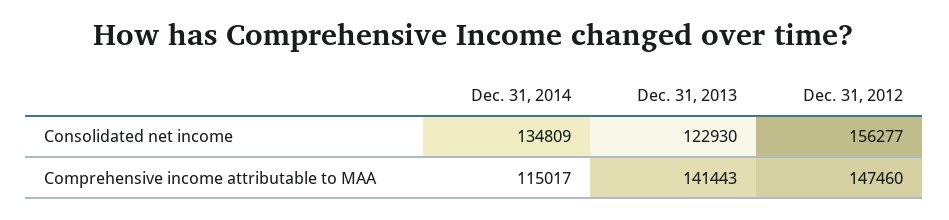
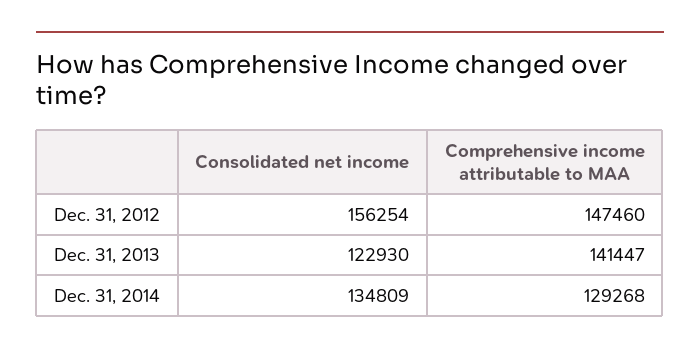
Dec. 31, 2012, Consolidated net income: 156277 -> 156254
Dec. 31, 2014, Comprehensive income attributable to MAA: 115017 -> 129268
Dec. 31, 2013, Comprehensive income attributable to MAA: 141443 -> 141447

